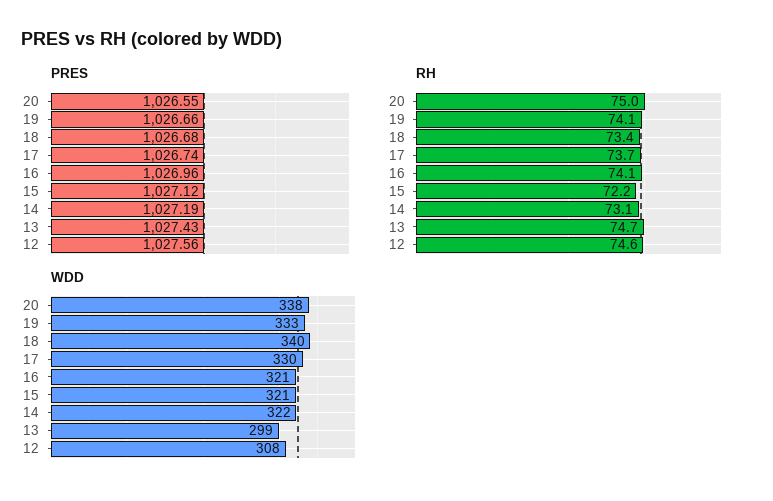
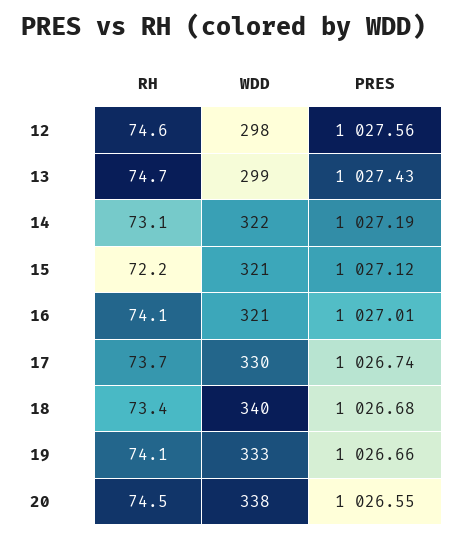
PRES, 16: 1026.96 -> 1027.01
RH, 20: 75 -> 74.5
WDD, 12: 308 -> 298

